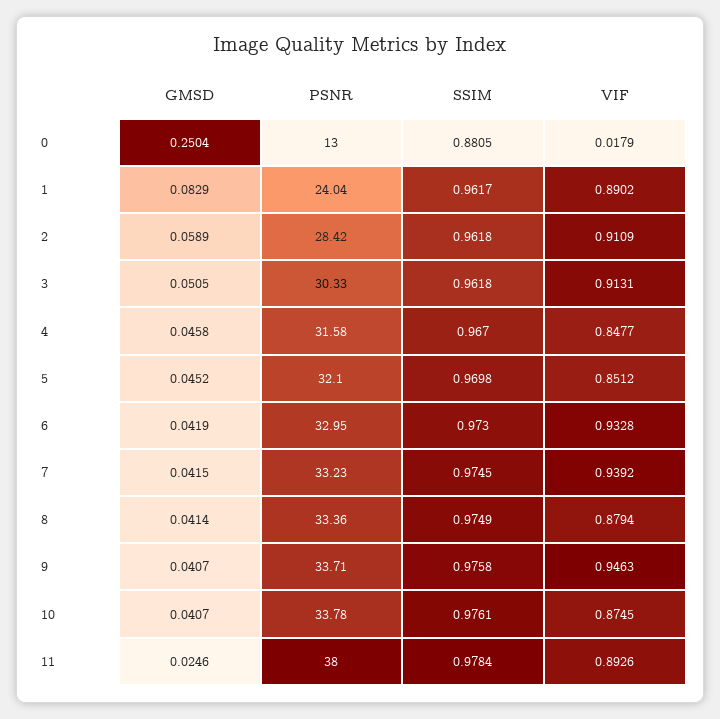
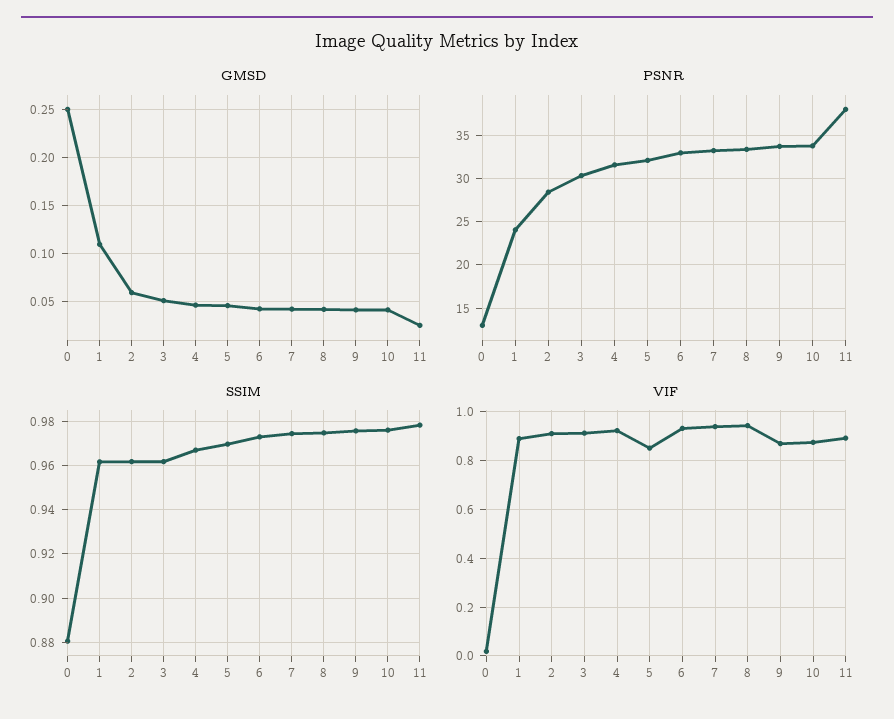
GMSD, 1: 0.0829 -> 0.11
VIF, 4: 0.8477 -> 0.925
VIF, 8: 0.8794 -> 0.95
VIF, 9: 0.9463 -> 0.875

